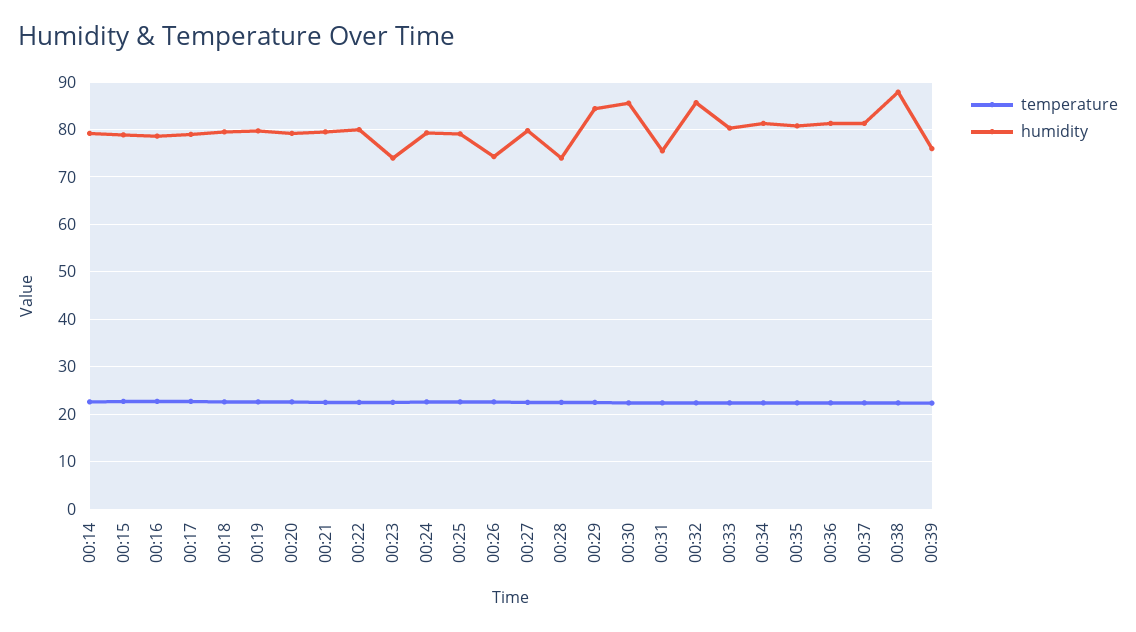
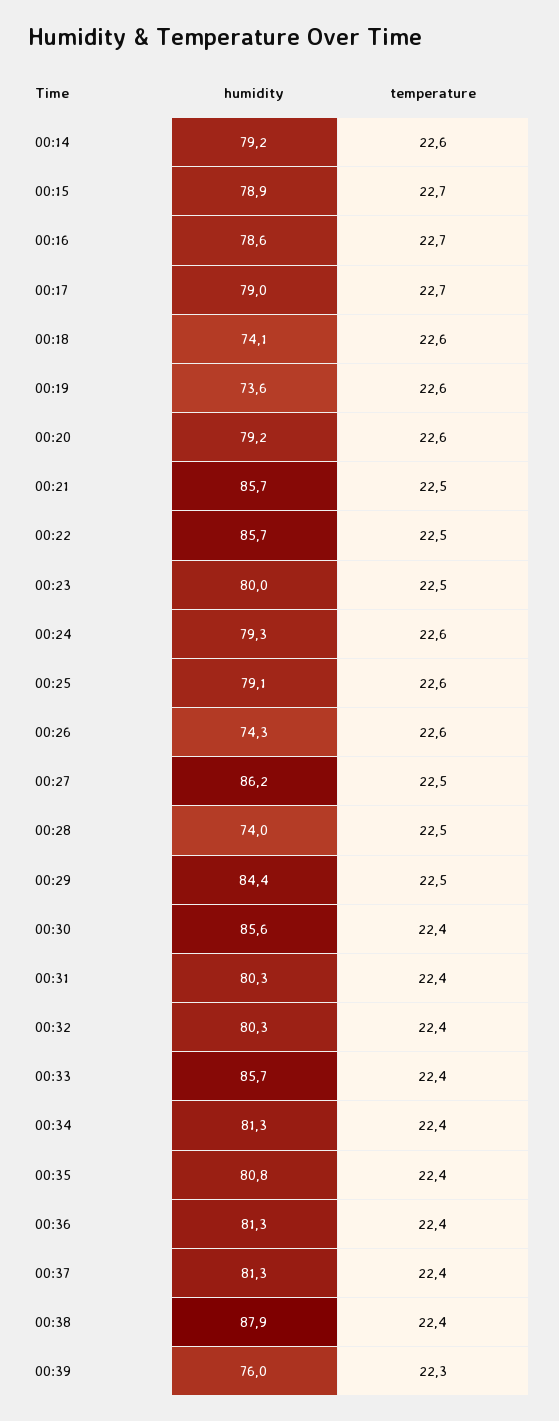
humidity, 00:18: 80 -> 74.1
humidity, 00:19: 80 -> 73.6
humidity, 00:21: 80 -> 85.7
humidity, 00:22: 80 -> 85.7
humidity, 00:23: 74 -> 80
humidity, 00:27: 80 -> 86.2
humidity, 00:31: 76 -> 80.3
humidity, 00:32: 86 -> 80.3
humidity, 00:33: 80 -> 85.7

